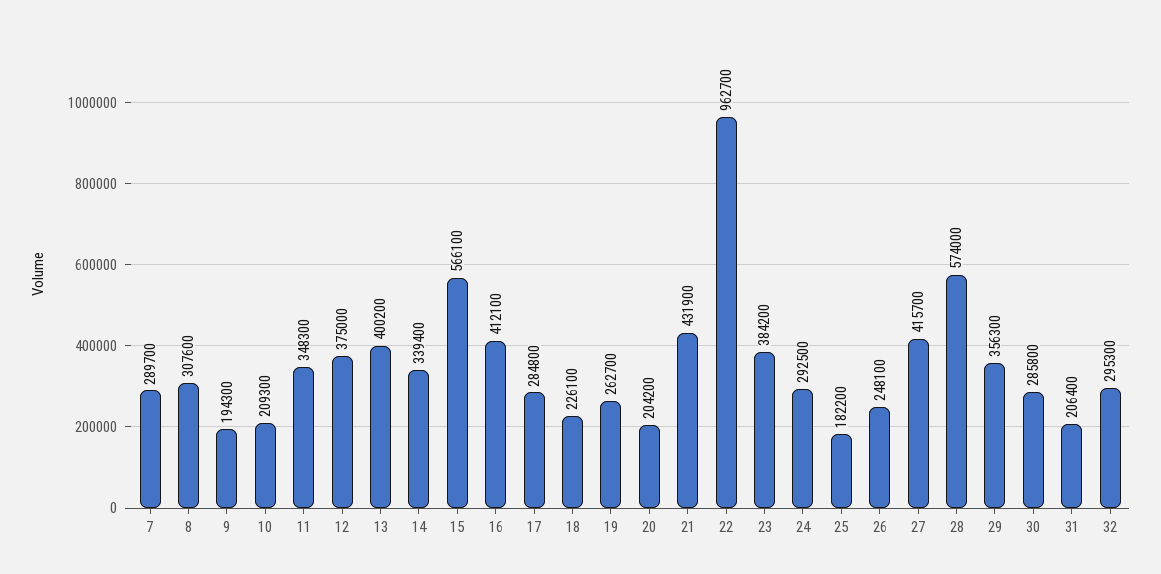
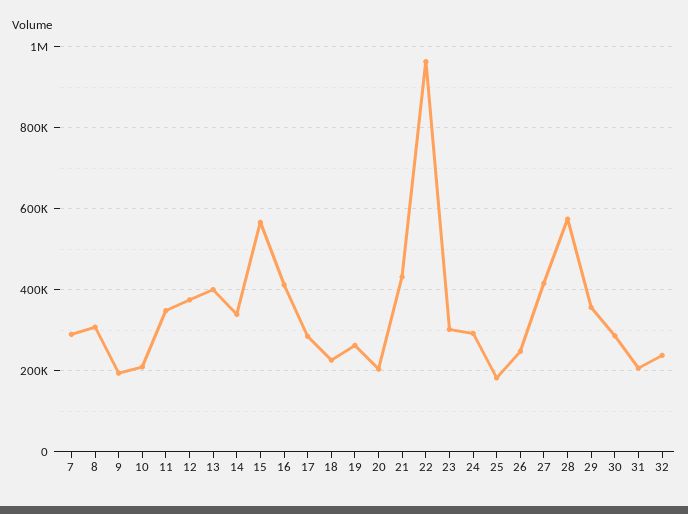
23: 384200 -> 300000
32: 295300 -> 240000

